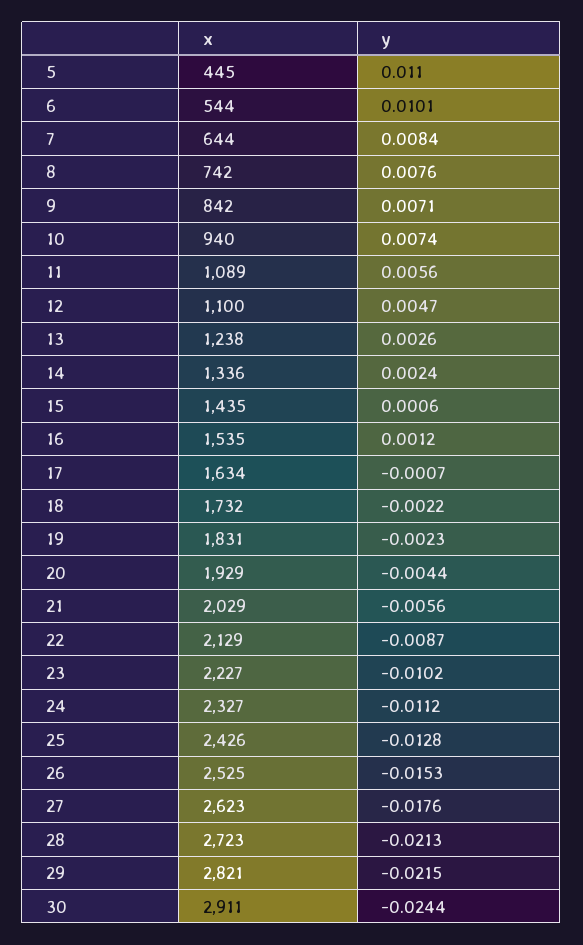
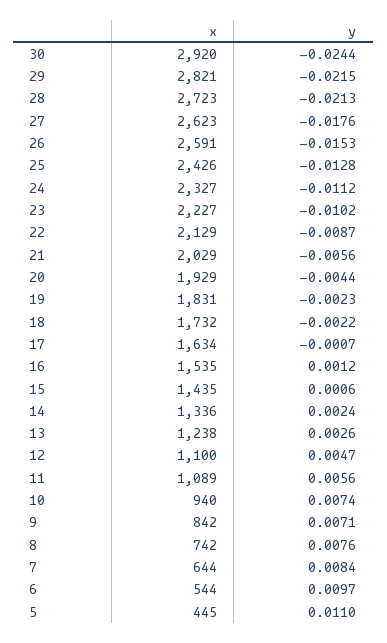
y, 6: 0.0101 -> 0.0097
x, 26: 2525 -> 2591
x, 30: 2911 -> 2920

